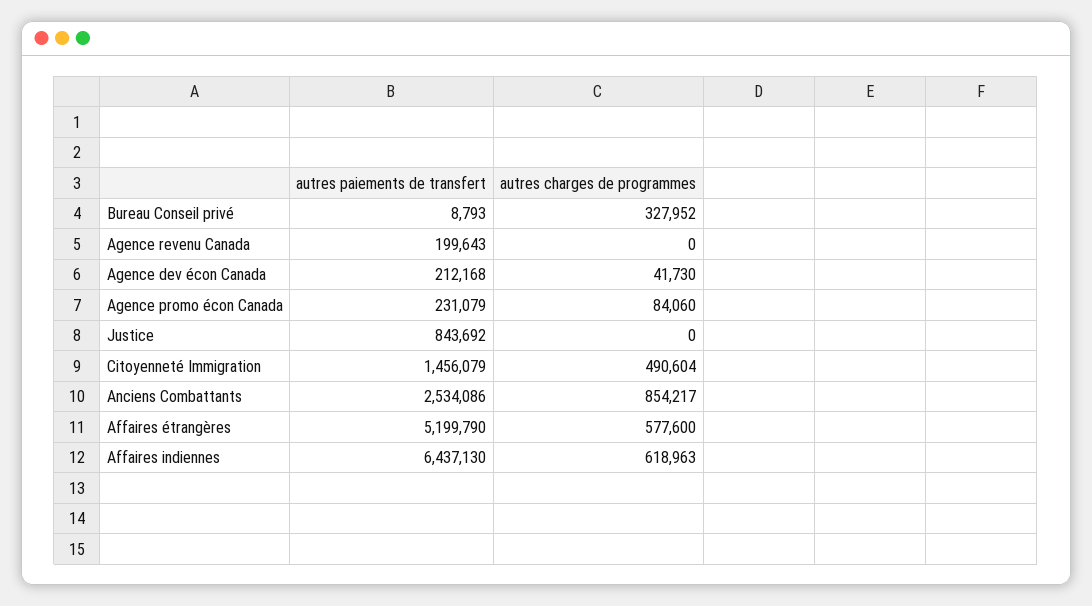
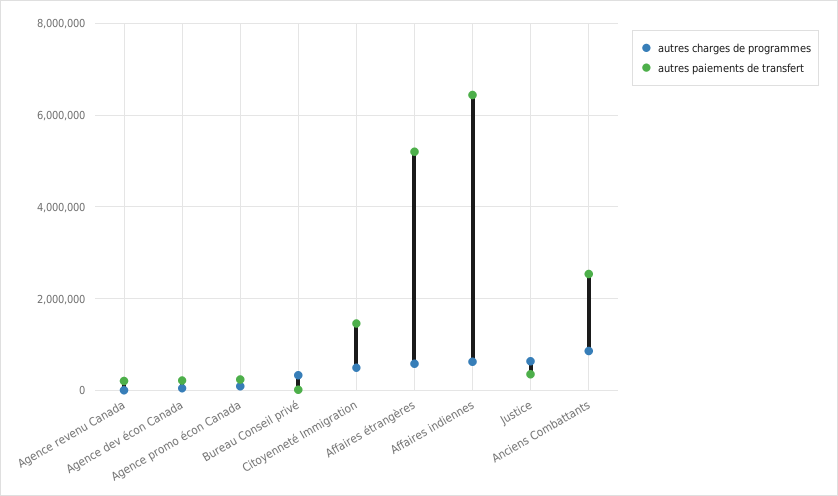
autres paiements de transfert, Justice: 843692 -> 400000
autres charges de programmes, Justice: 0 -> 600000

